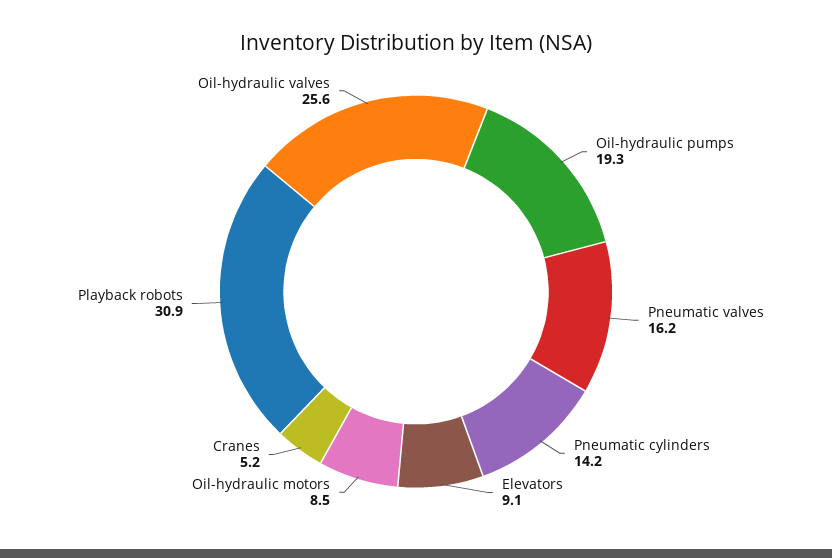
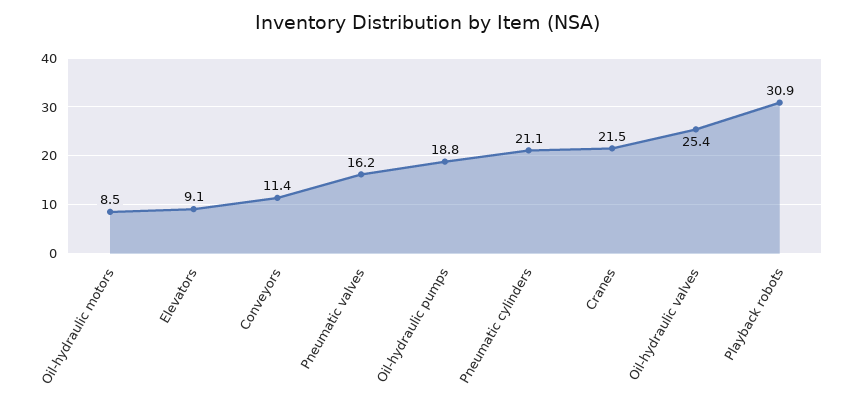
Oil-hydraulic pumps: 19.3 -> 18.8
Pneumatic cylinders: 14.2 -> 21.1
Cranes: 5.2 -> 21.5
Oil-hydraulic valves: 25.6 -> 25.4
Conveyors: none -> 11.4

